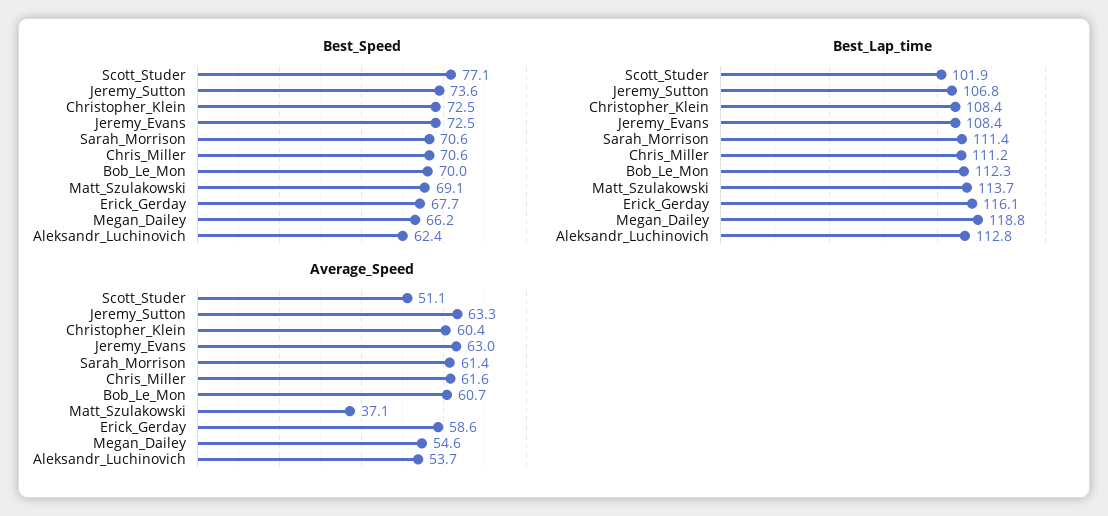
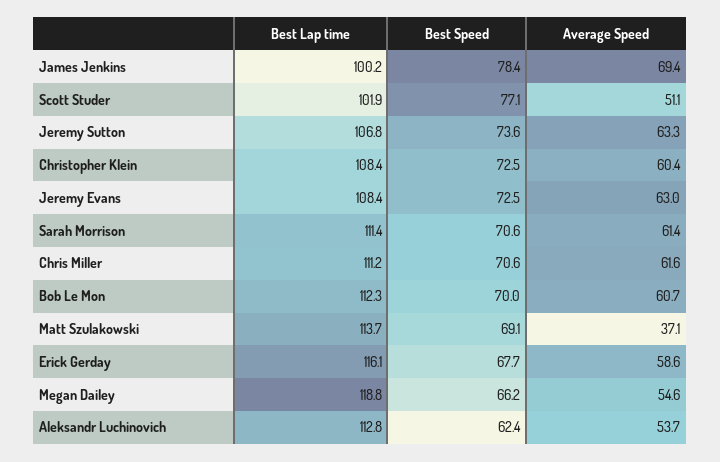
Best_Lap_time, James Jenkins: none -> 100.2
Best_Speed, James Jenkins: none -> 78.4
Average_Speed, James Jenkins: none -> 69.4

